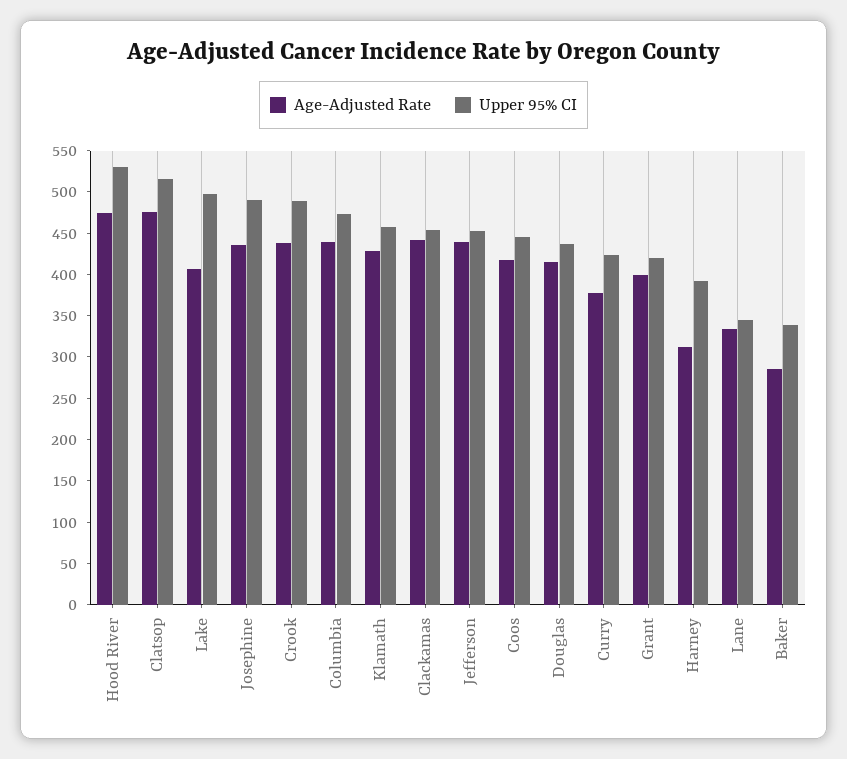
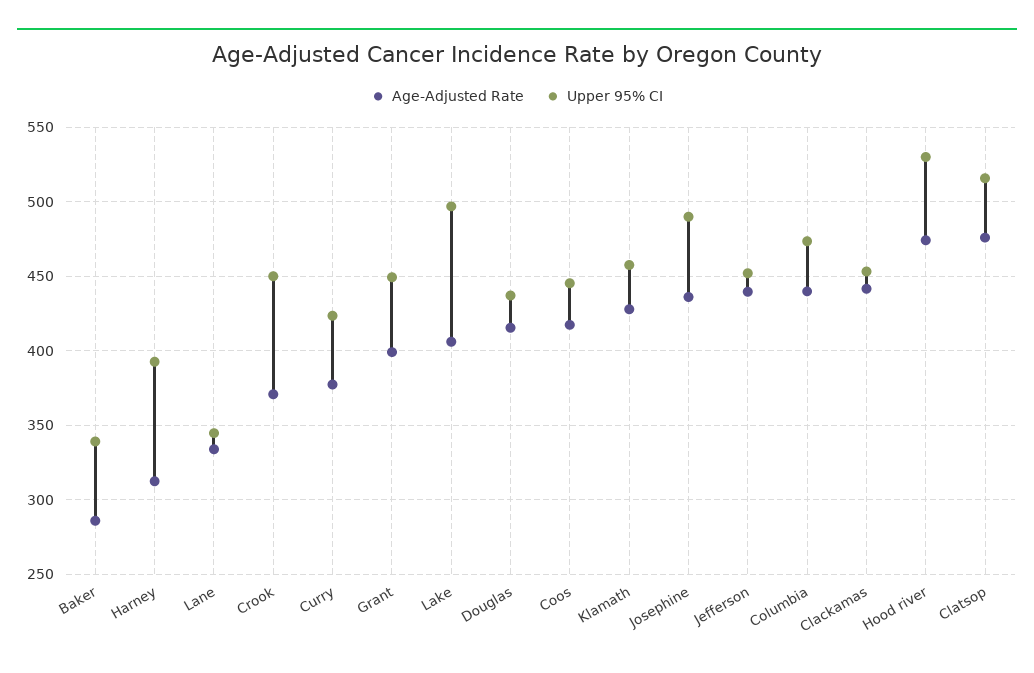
Age-Adjusted Rate, Crook: 440 -> 370
Upper 95% CI, Crook: 490 -> 450
Upper 95% CI, Grant: 420 -> 450

